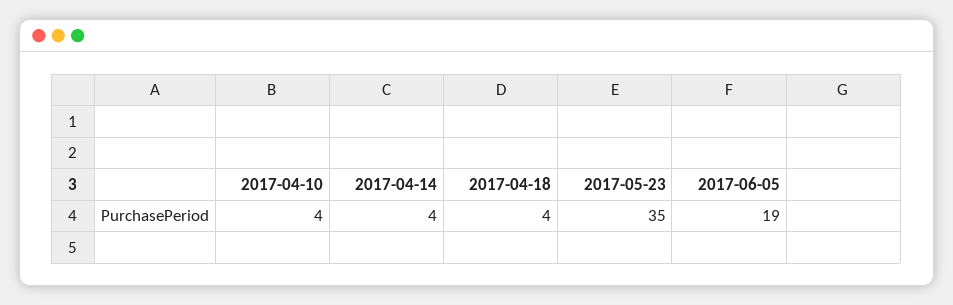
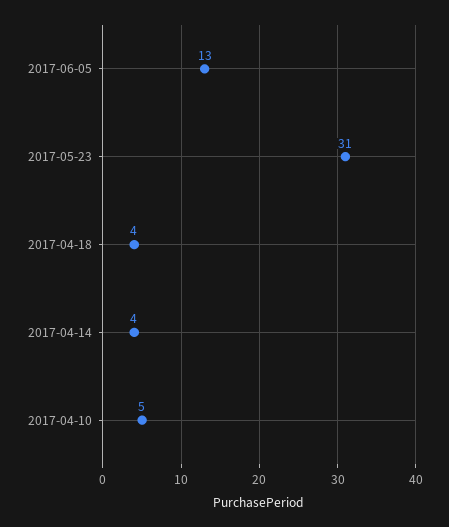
2017-04-10: 4 -> 5
2017-05-23: 35 -> 31
2017-06-05: 19 -> 13

